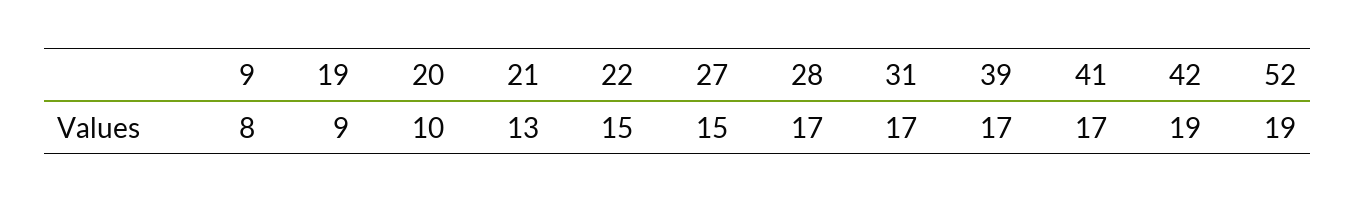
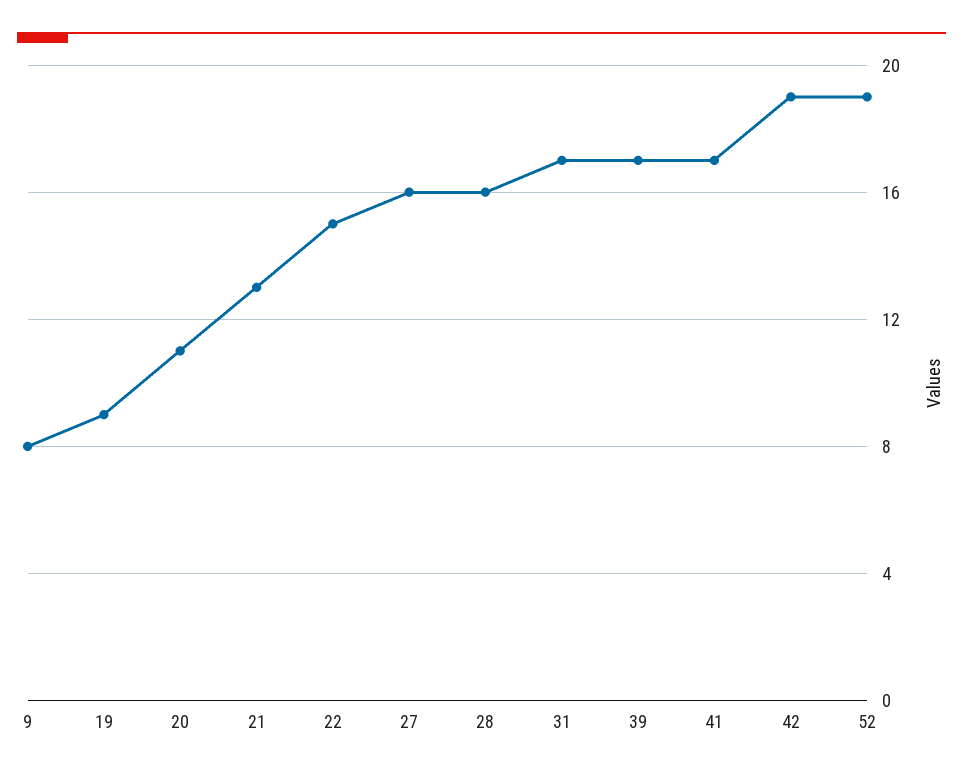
20: 10 -> 11
27: 15 -> 16
28: 17 -> 16

